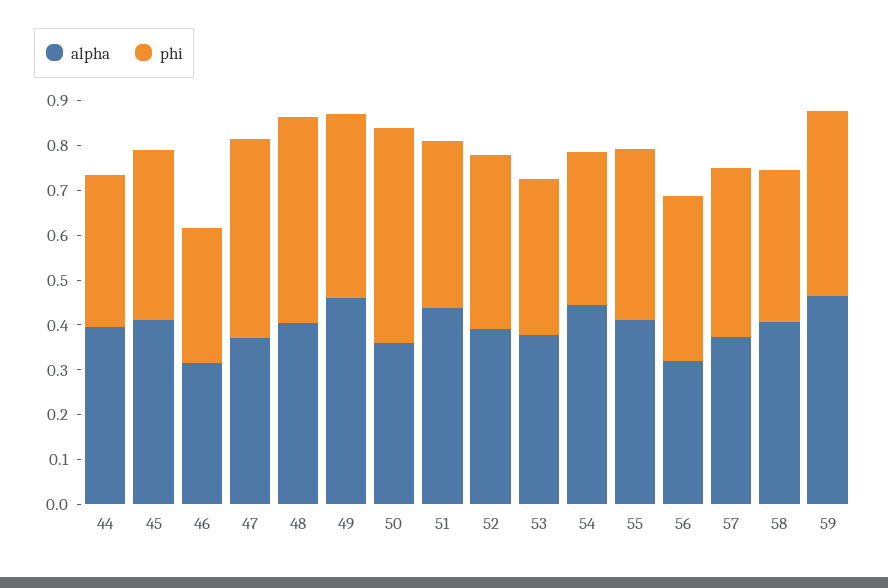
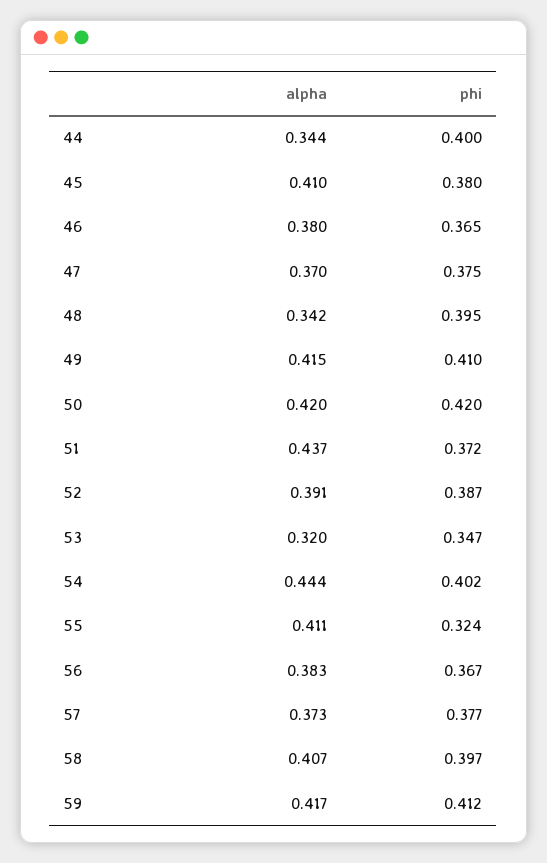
alpha, 44: 0.4 -> 0.344
phi, 44: 0.34 -> 0.4
alpha, 46: 0.32 -> 0.38
phi, 46: 0.3 -> 0.365
phi, 47: 0.44 -> 0.375
alpha, 48: 0.4 -> 0.342
phi, 48: 0.46 -> 0.395
alpha, 49: 0.46 -> 0.415
alpha, 50: 0.36 -> 0.42
phi, 50: 0.48 -> 0.42
alpha, 53: 0.38 -> 0.32
phi, 54: 0.34 -> 0.402
phi, 55: 0.38 -> 0.324
alpha, 56: 0.32 -> 0.383
phi, 58: 0.34 -> 0.397
alpha, 59: 0.46 -> 0.417

